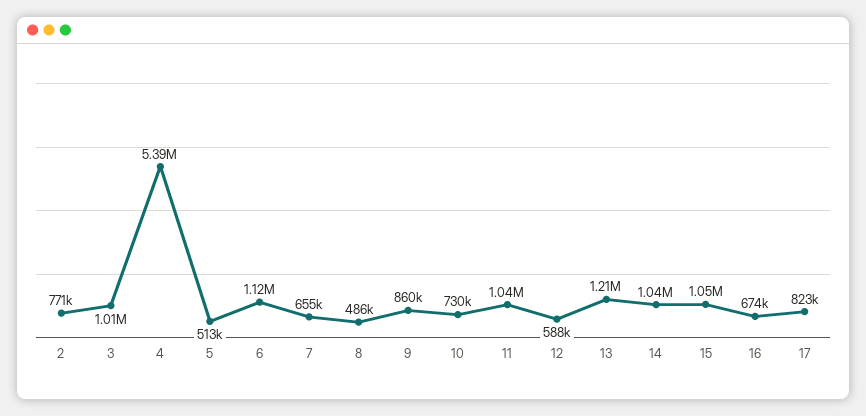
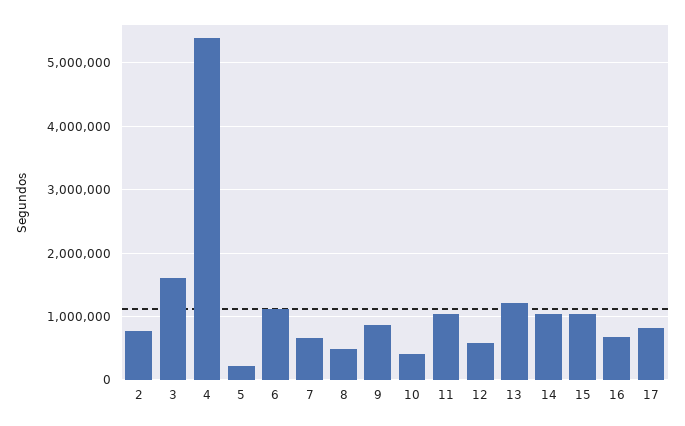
3: 1010000 -> 1600000
5: 513000 -> 200000
10: 730000 -> 400000

